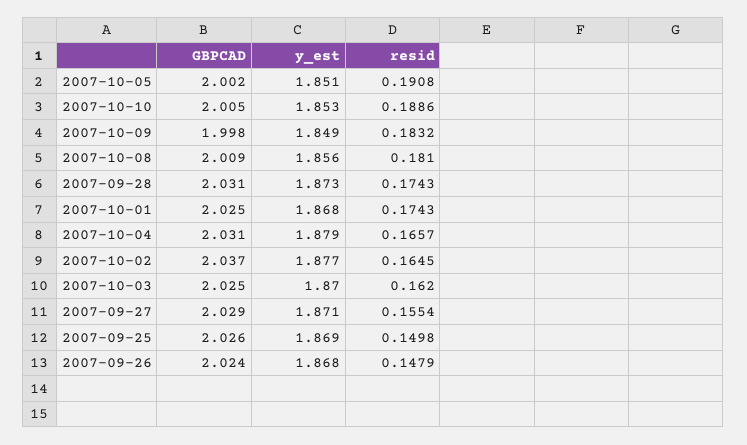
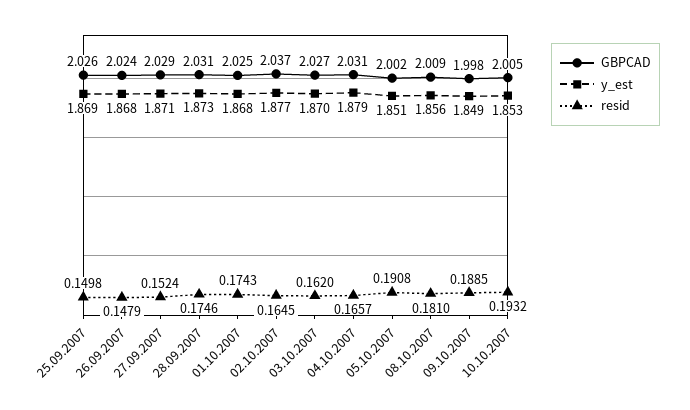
resid, 2007-10-10: 0.1886 -> 0.1932
resid, 2007-10-09: 0.1832 -> 0.1885
resid, 2007-09-28: 0.1743 -> 0.1746
GBPCAD, 2007-10-03: 2.025 -> 2.027
resid, 2007-09-27: 0.1554 -> 0.1524

